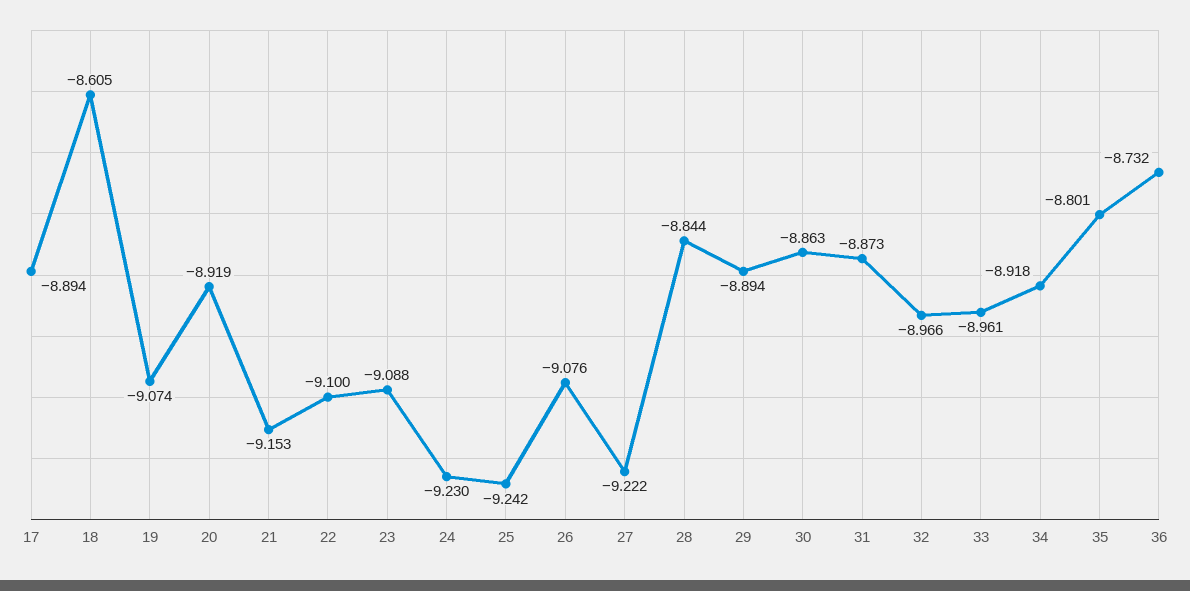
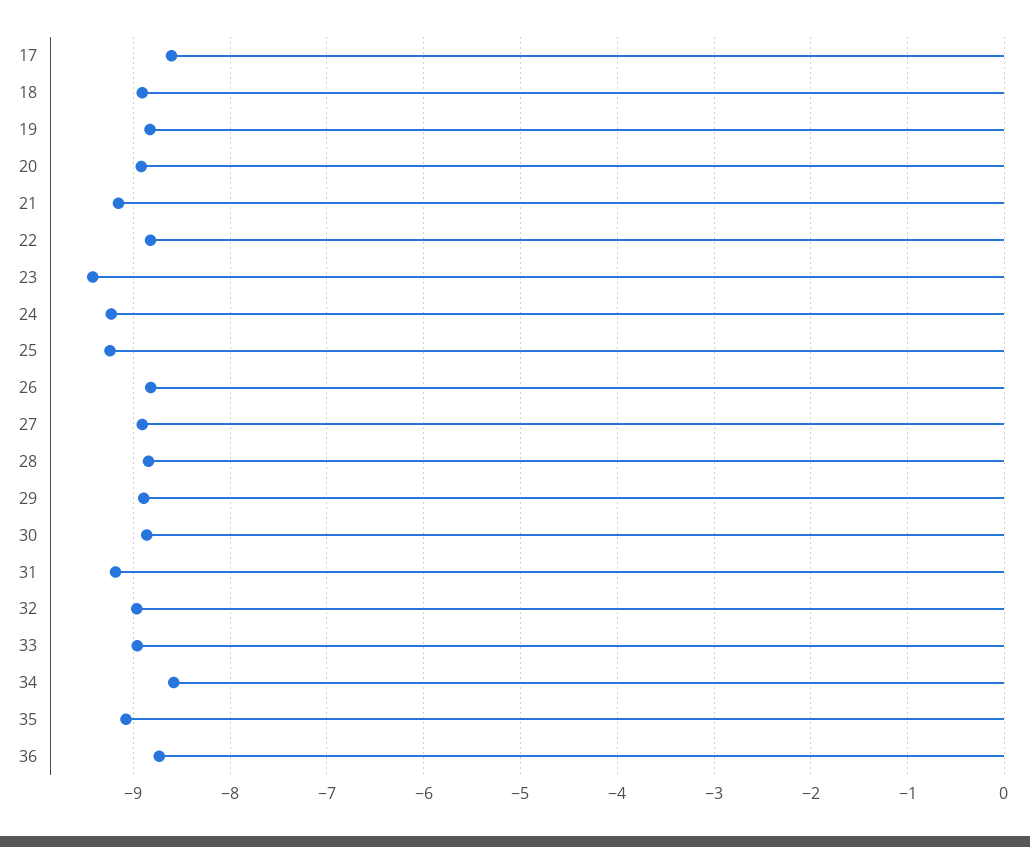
17: -8.894 -> -8.6
18: -8.605 -> -8.9
19: -9.074 -> -8.8
22: -9.1 -> -8.8
23: -9.088 -> -9.4
26: -9.076 -> -8.8
27: -9.222 -> -8.9
31: -8.873 -> -9.2
34: -8.918 -> -8.6
35: -8.801 -> -9.1

